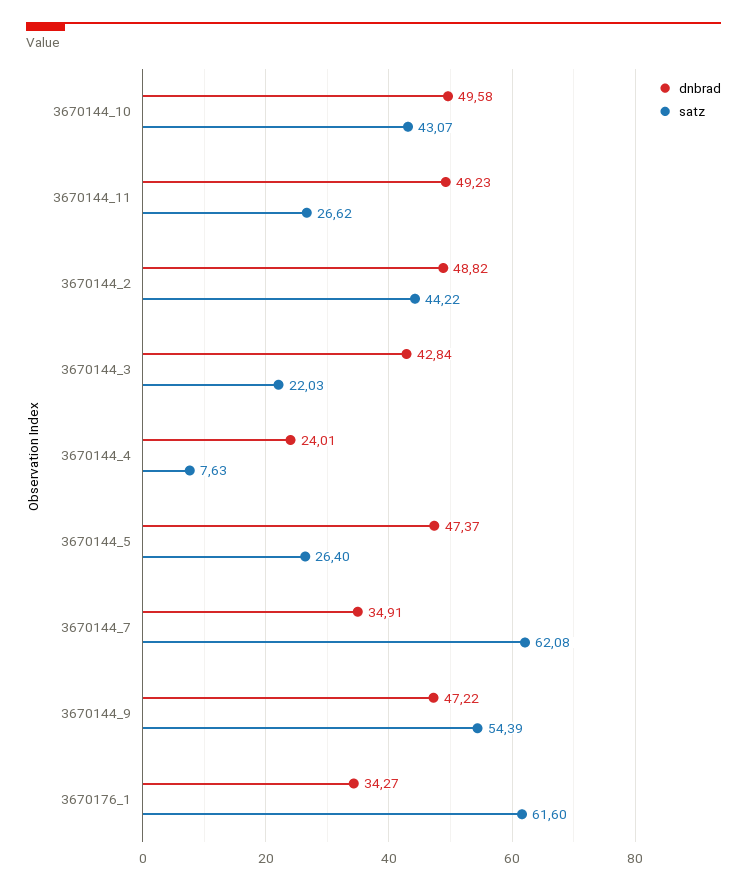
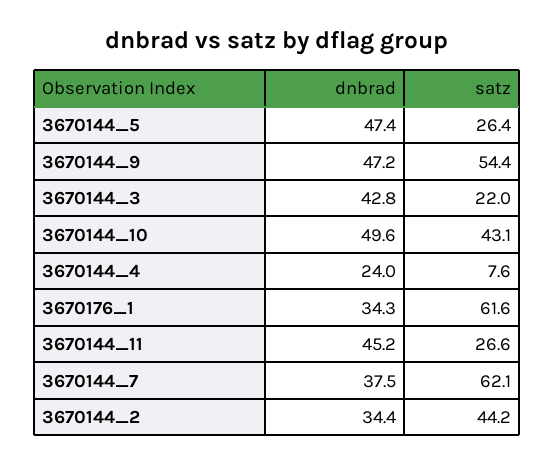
dnbrad, 3670144_11: 49.23 -> 45.2
dnbrad, 3670144_2: 48.82 -> 34.4
dnbrad, 3670144_7: 34.91 -> 37.5

